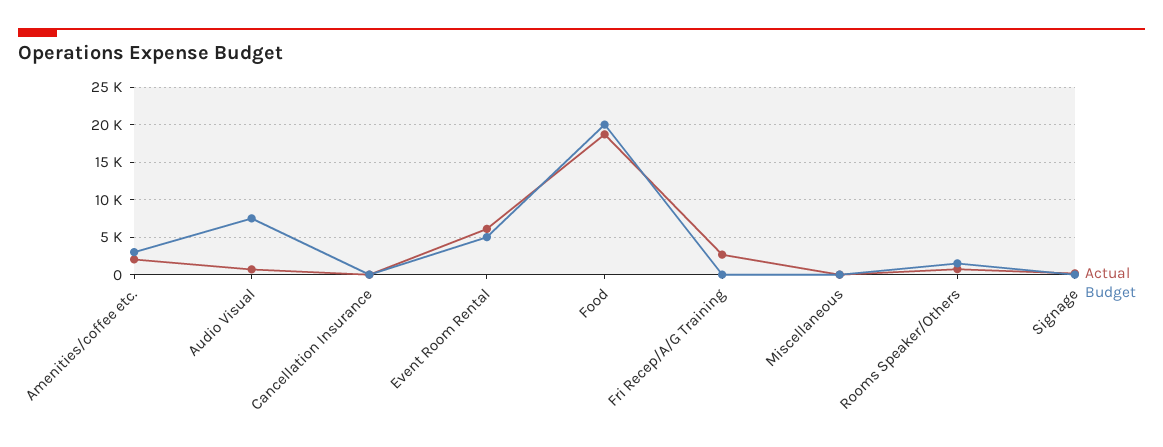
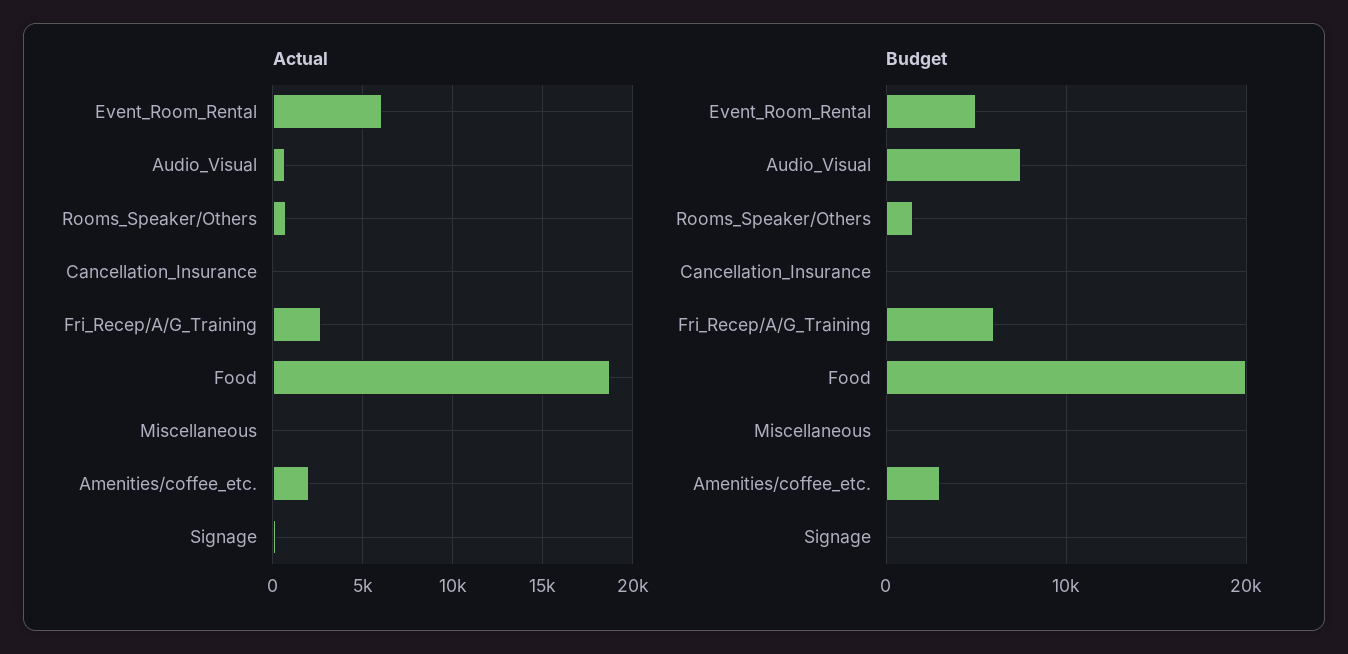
Budget, Fri Recep/A/G Training: 0 -> 6000

